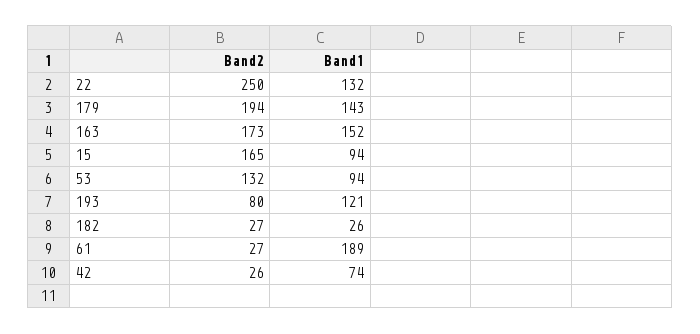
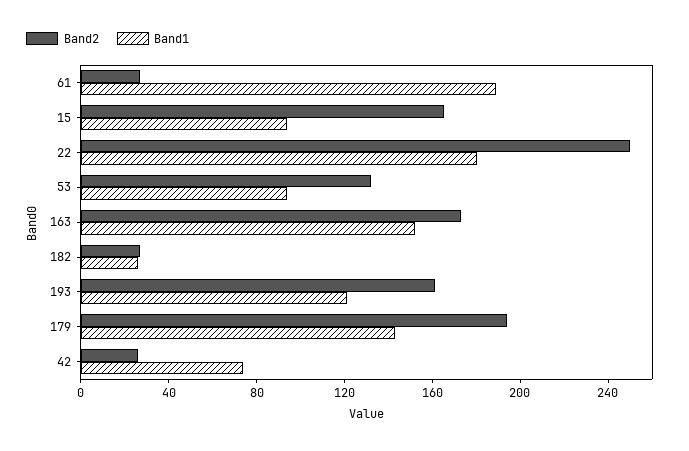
Band1, 22: 132 -> 180
Band2, 193: 80 -> 160

